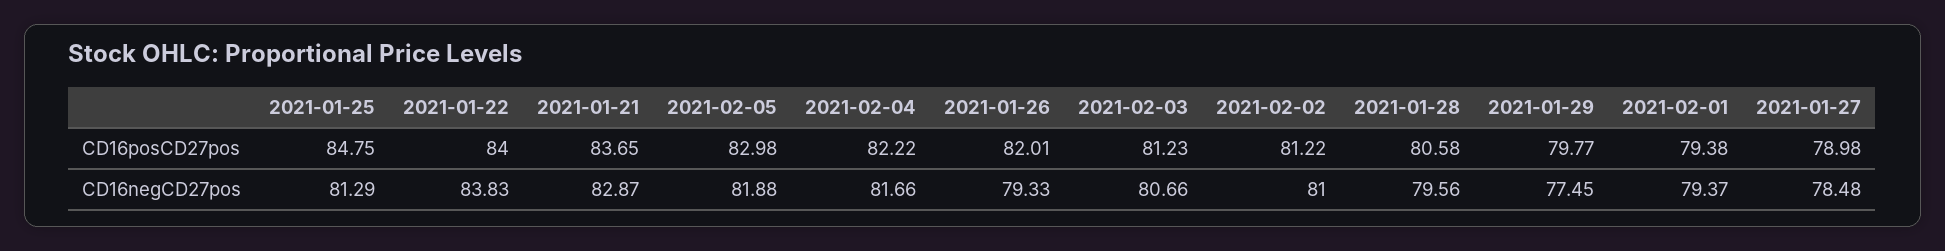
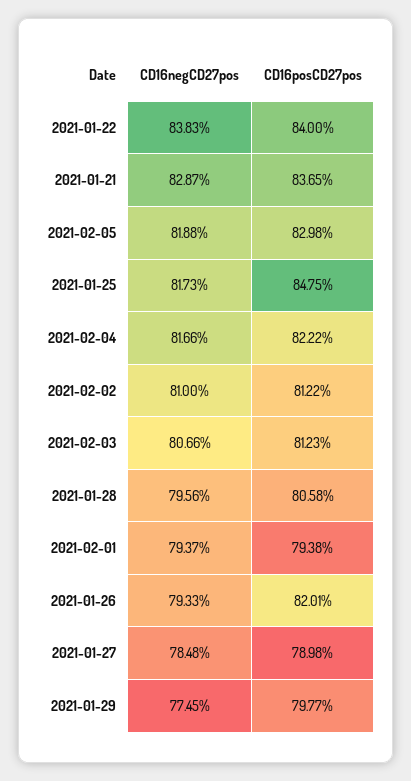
2021-01-25, CD16negCD27pos: 81.29 -> 81.73

